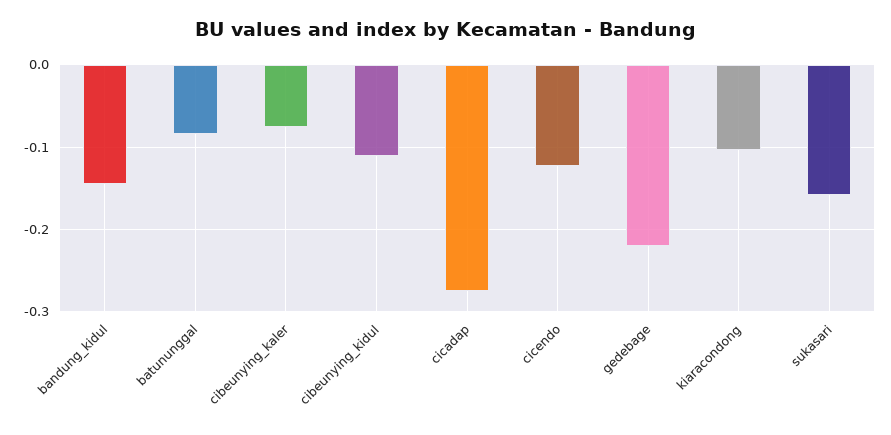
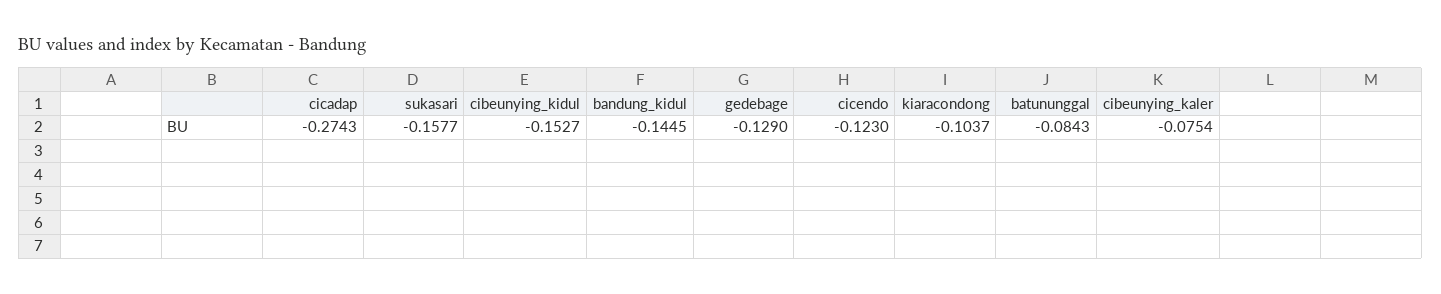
cibeunying_kidul: -0.11 -> -0.1527
gedebage: -0.22 -> -0.129

